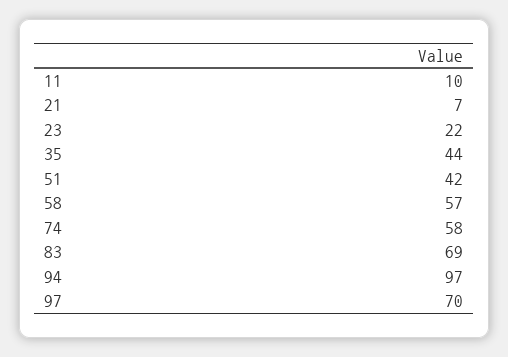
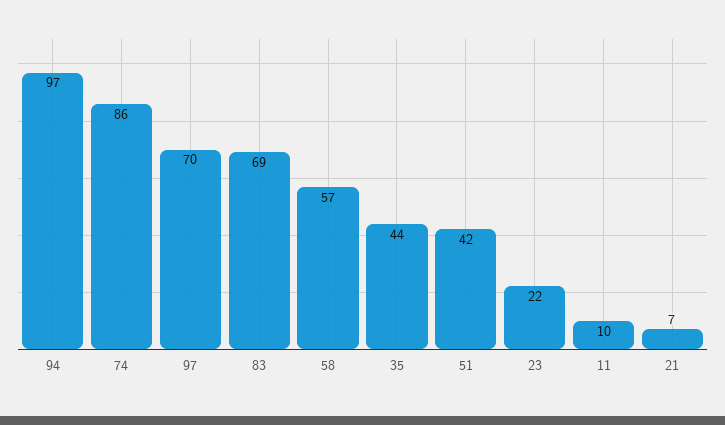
74: 58 -> 86

